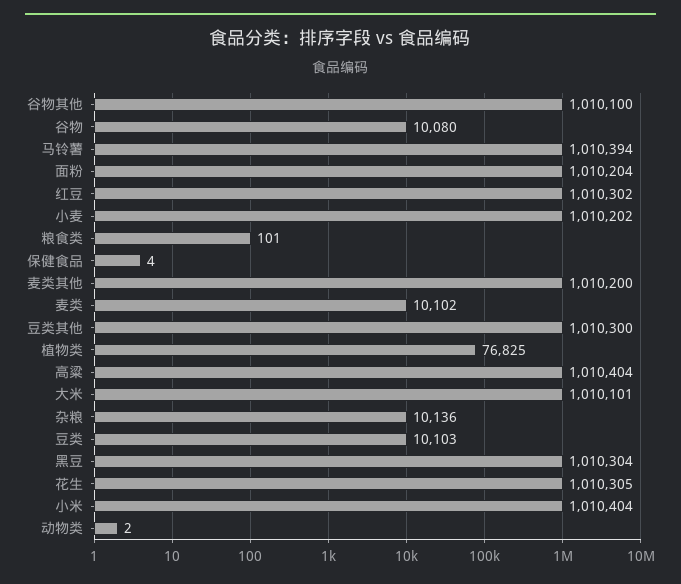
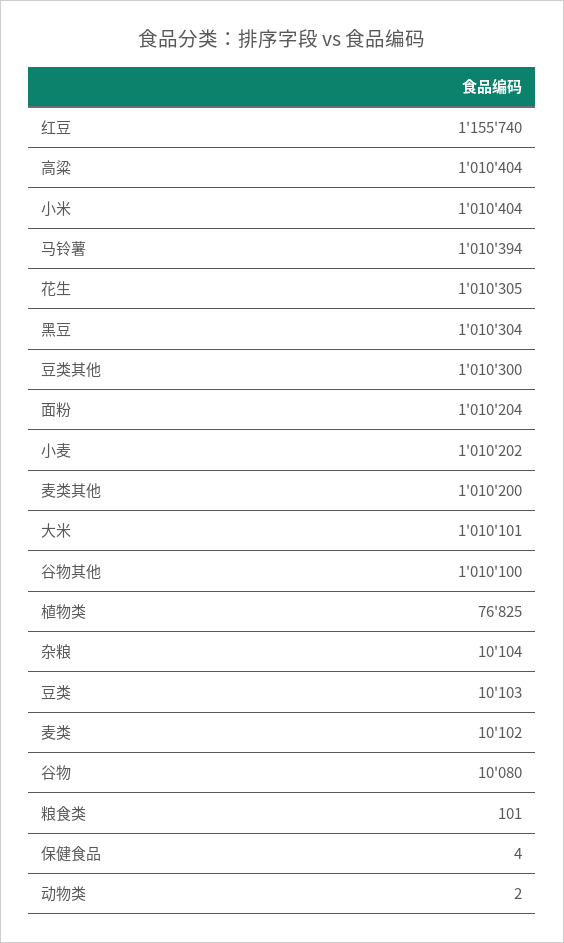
红豆: 1010302 -> 1155740
杂粮: 10136 -> 10104

